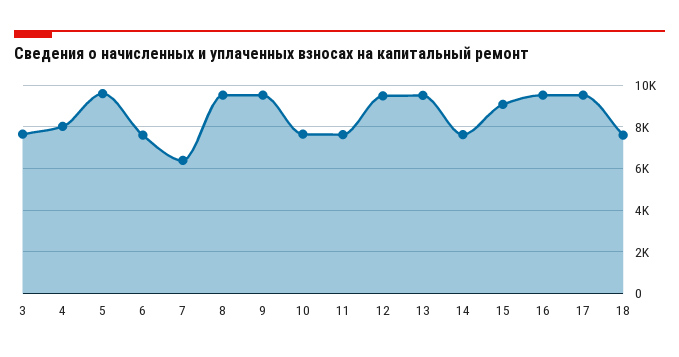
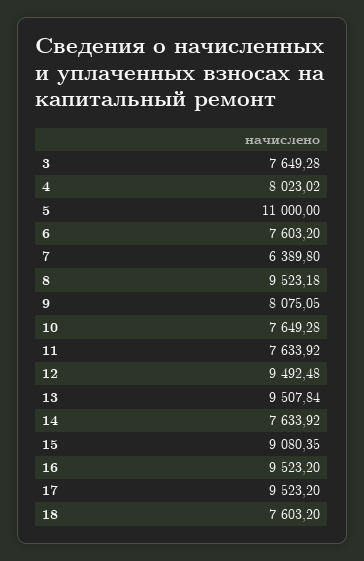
5: 9500 -> 11000
9: 9500 -> 8075.05

